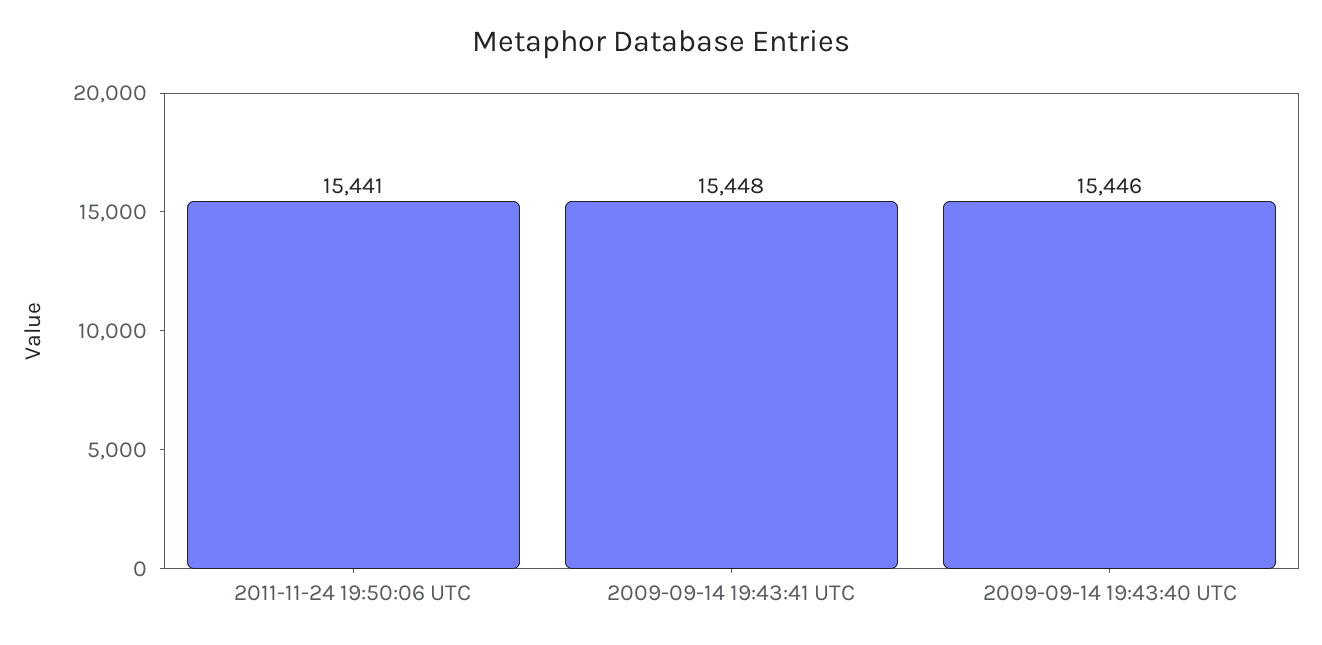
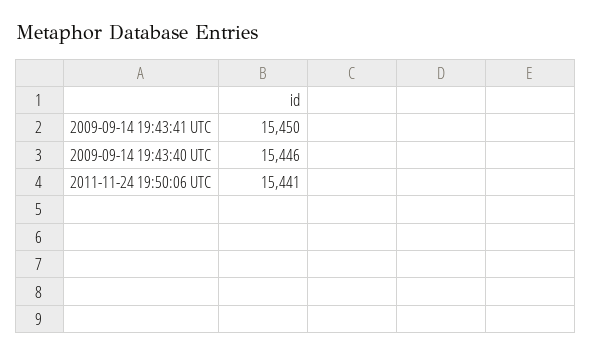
2009-09-14 19:43:41 UTC: 15448 -> 15450

